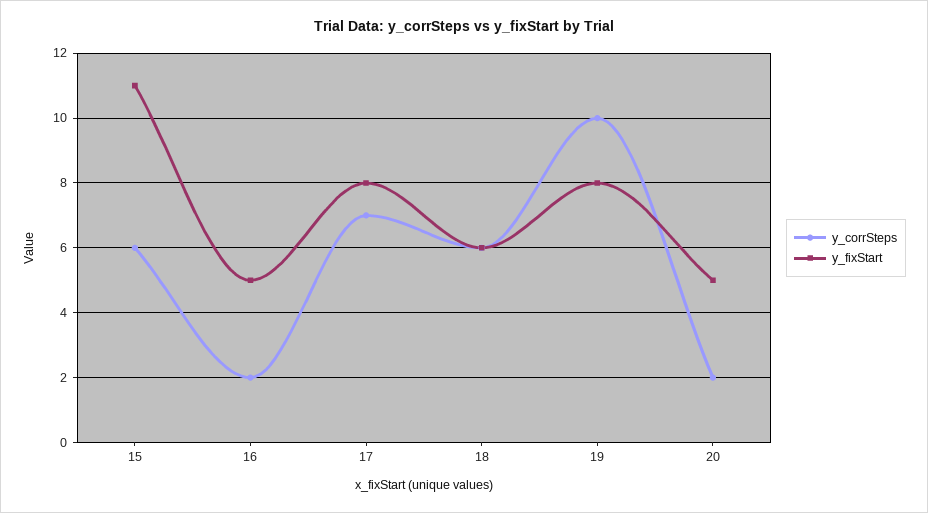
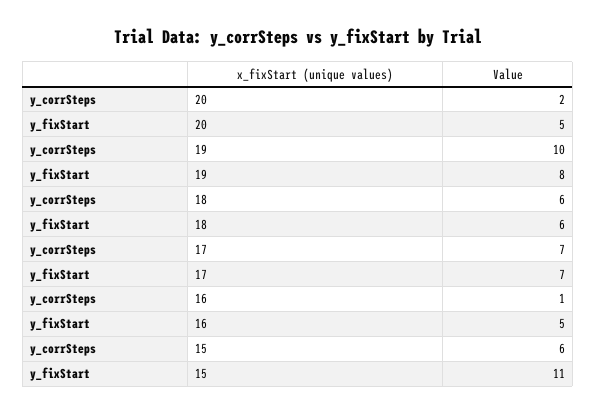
y_corrSteps, 16: 2 -> 1
y_fixStart, 17: 8 -> 7

